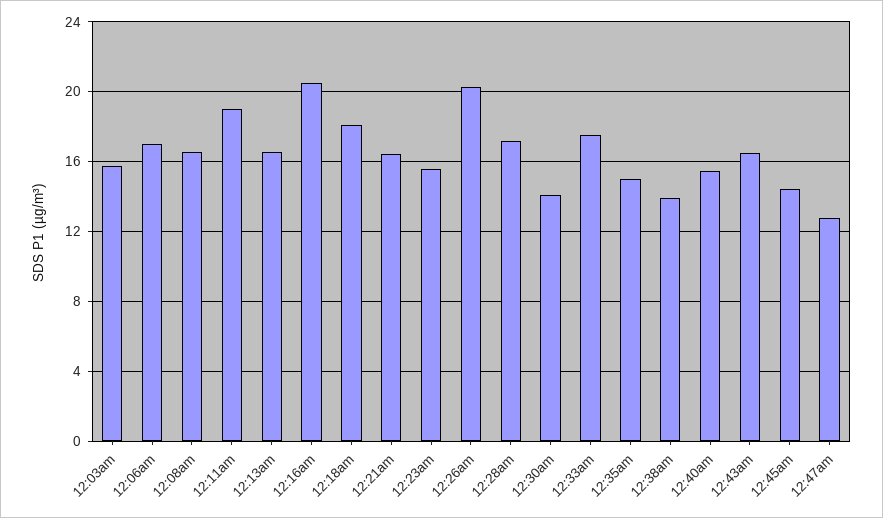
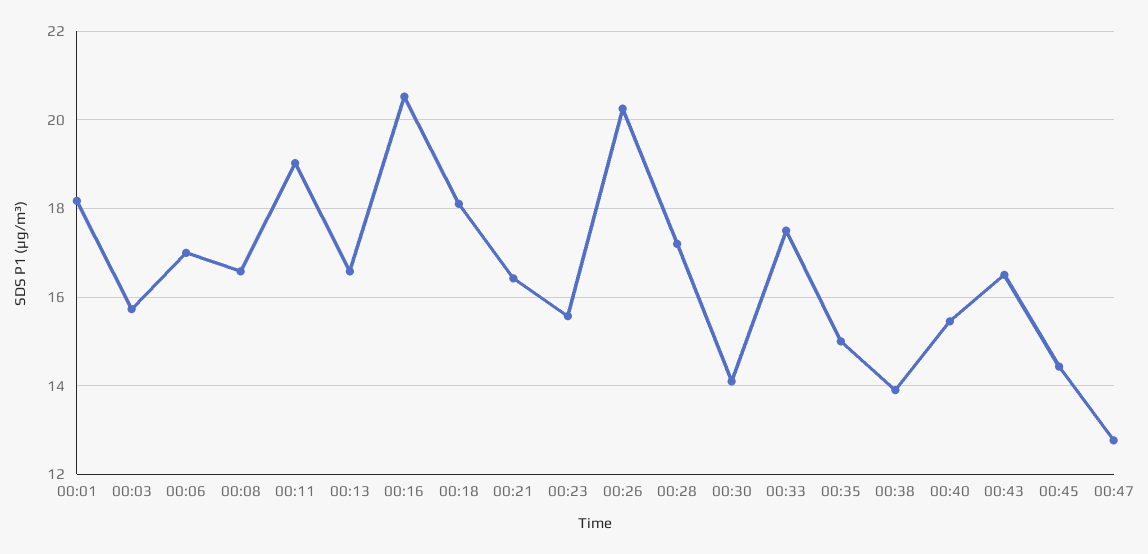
00:01: none -> 18.2

